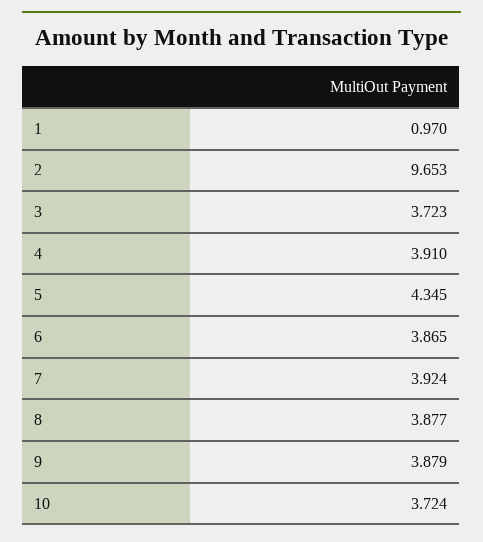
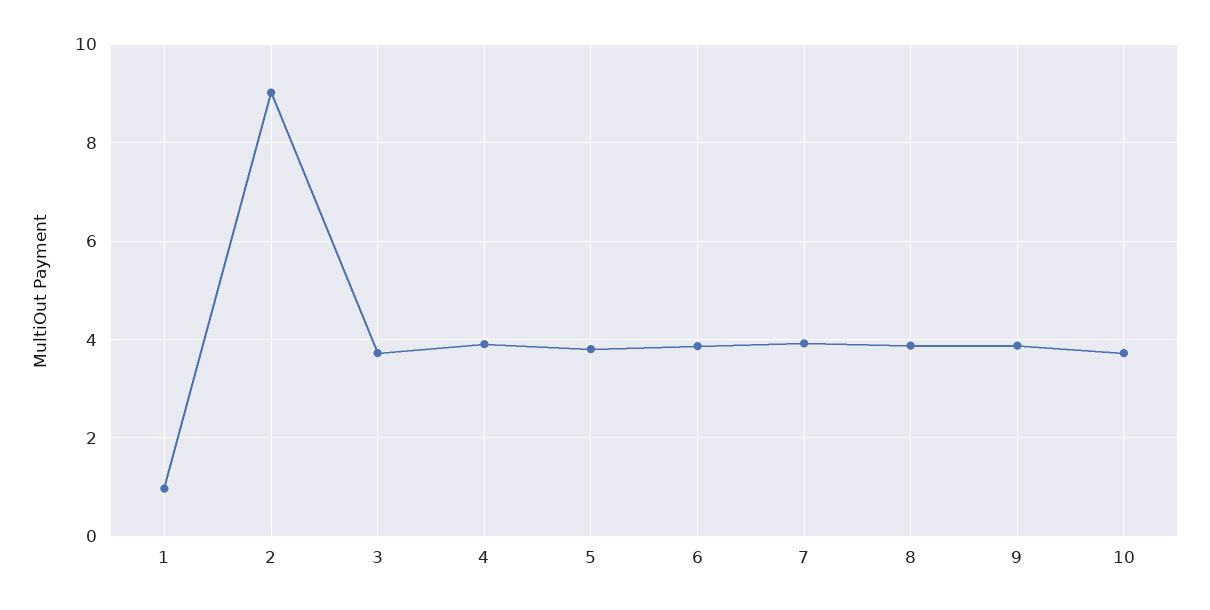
2: 9.653 -> 9
5: 4.345 -> 3.8

